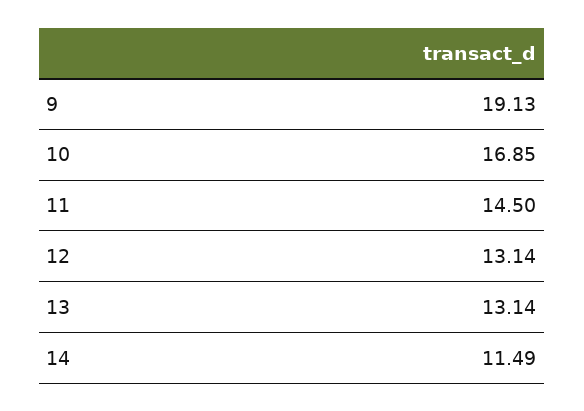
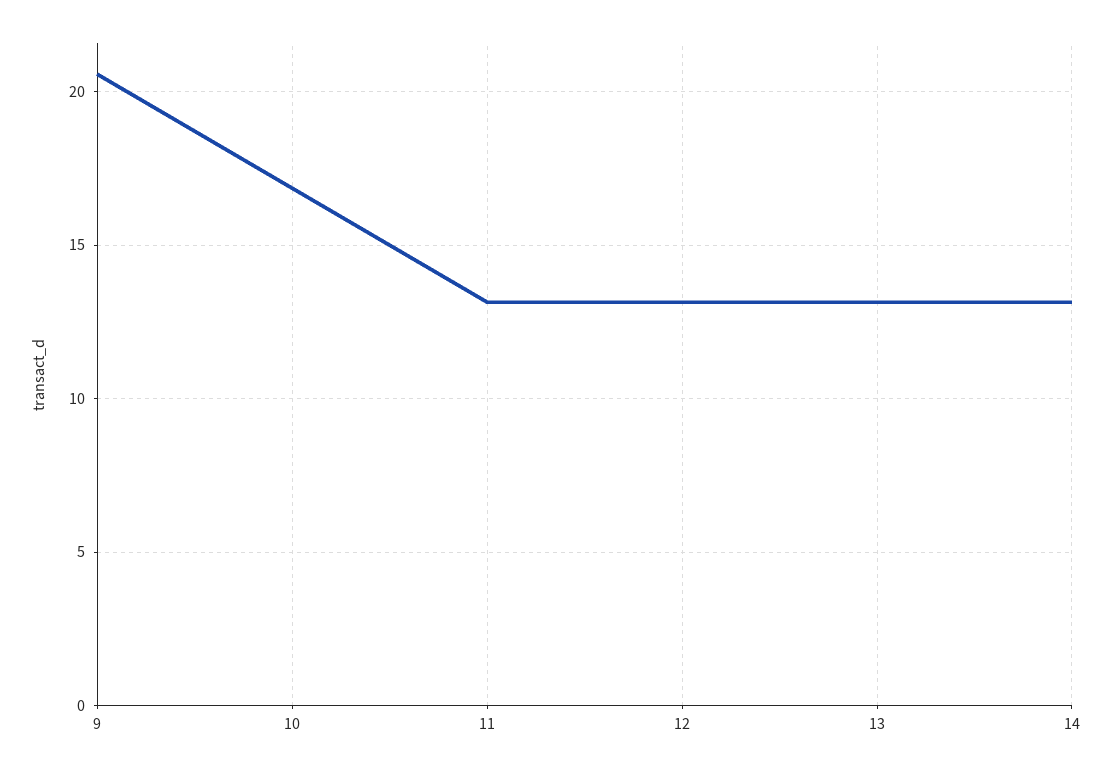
9: 19.13 -> 20.5
11: 14.5 -> 13
14: 11.49 -> 13

